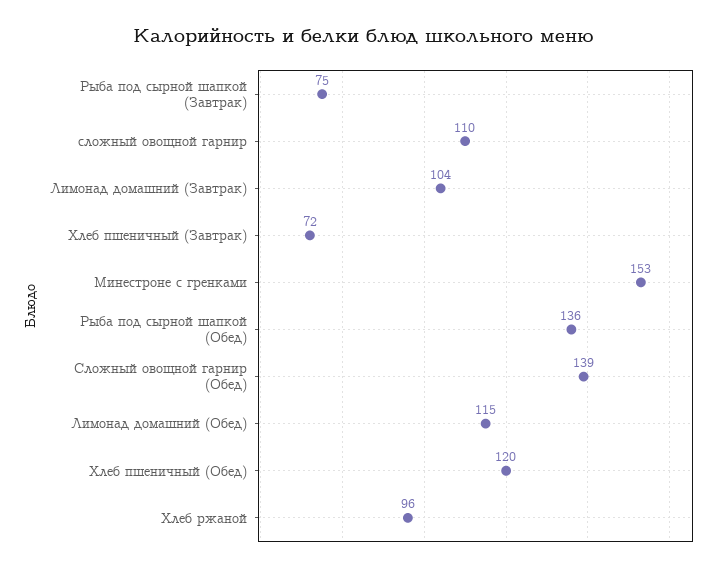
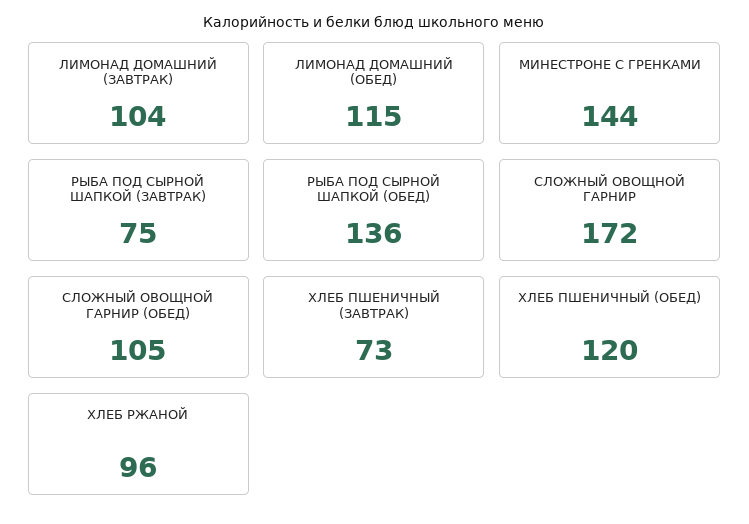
сложный овощной гарнир: 110 -> 172
Хлеб пшеничный (Завтрак): 72 -> 73
Минестроне с гренками: 153 -> 144
Сложный овощной гарнир (Обед): 139 -> 105

